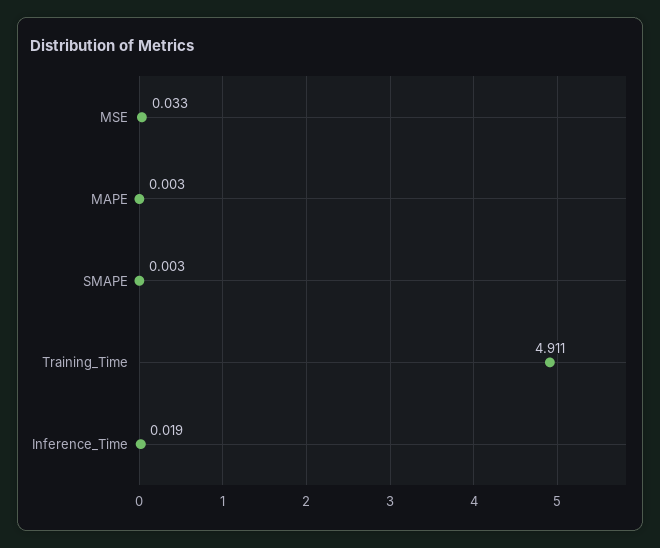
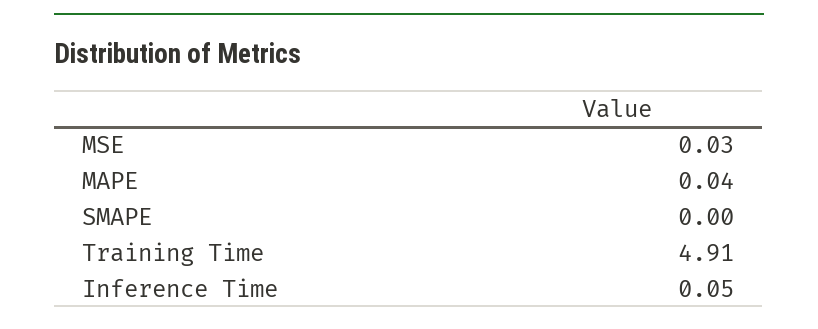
MAPE: 0.003 -> 0.04
Inference_Time: 0.019 -> 0.05

